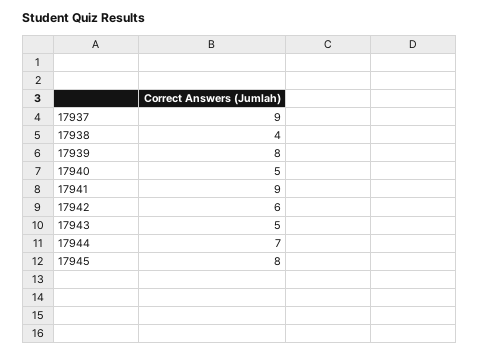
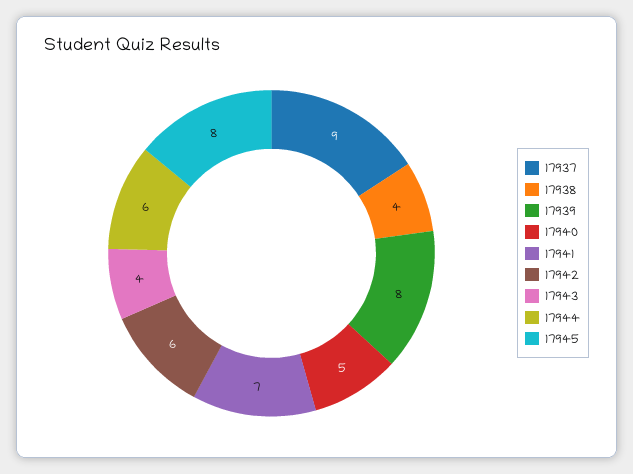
17941: 9 -> 7
17943: 5 -> 4
17944: 7 -> 6

